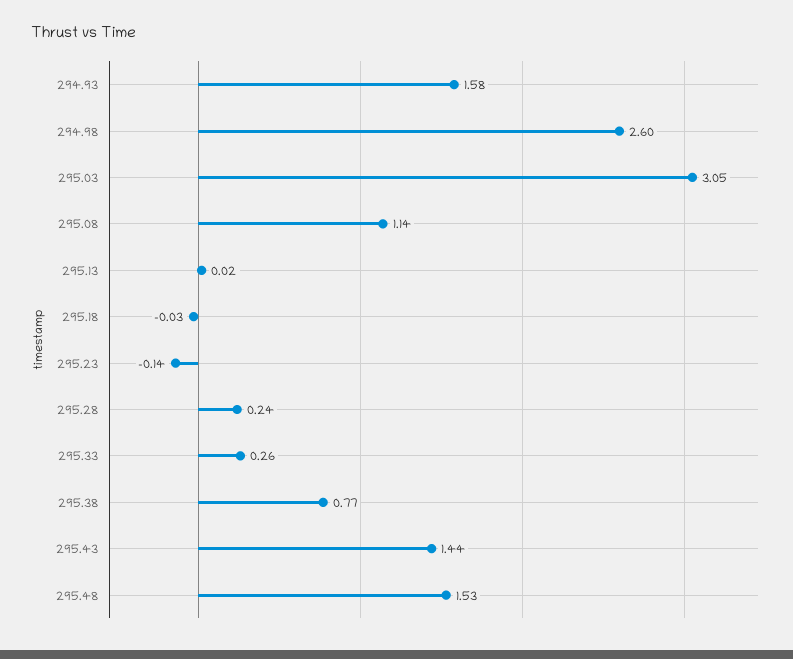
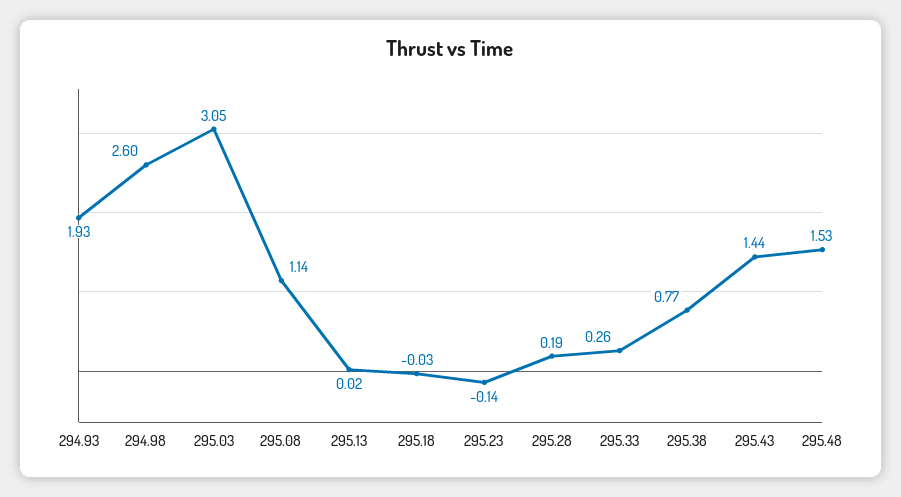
294.93: 1.58 -> 1.93
295.28: 0.24 -> 0.19

